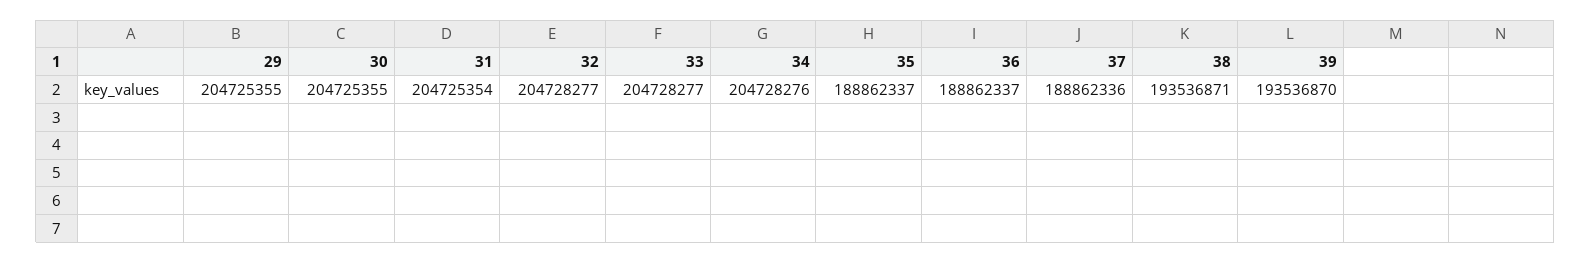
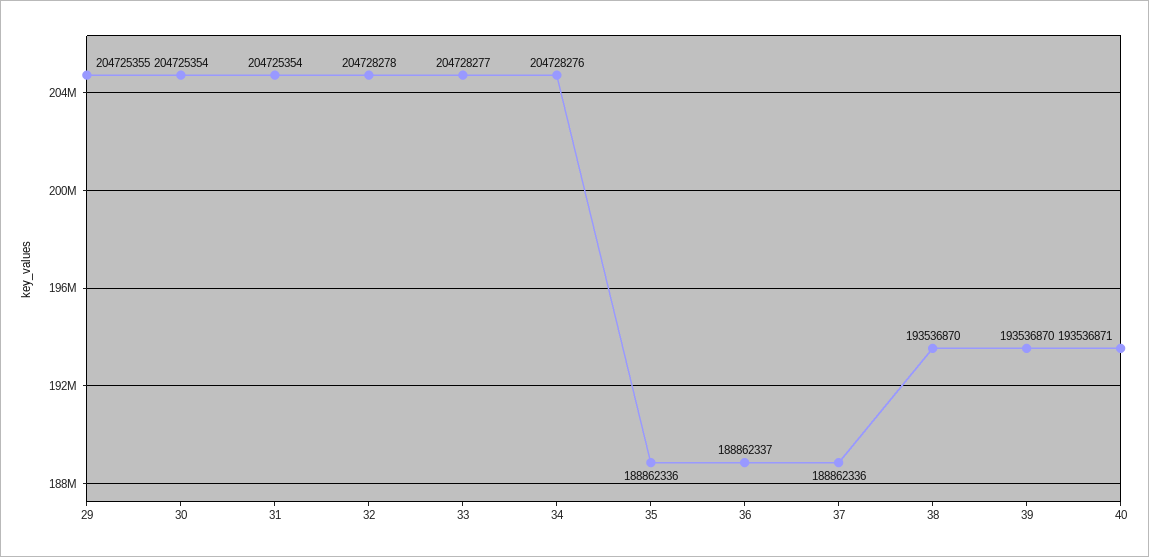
30: 204725355 -> 204725354
32: 204728277 -> 204728278
35: 188862337 -> 188862336
38: 193536871 -> 193536870
40: none -> 193536871

